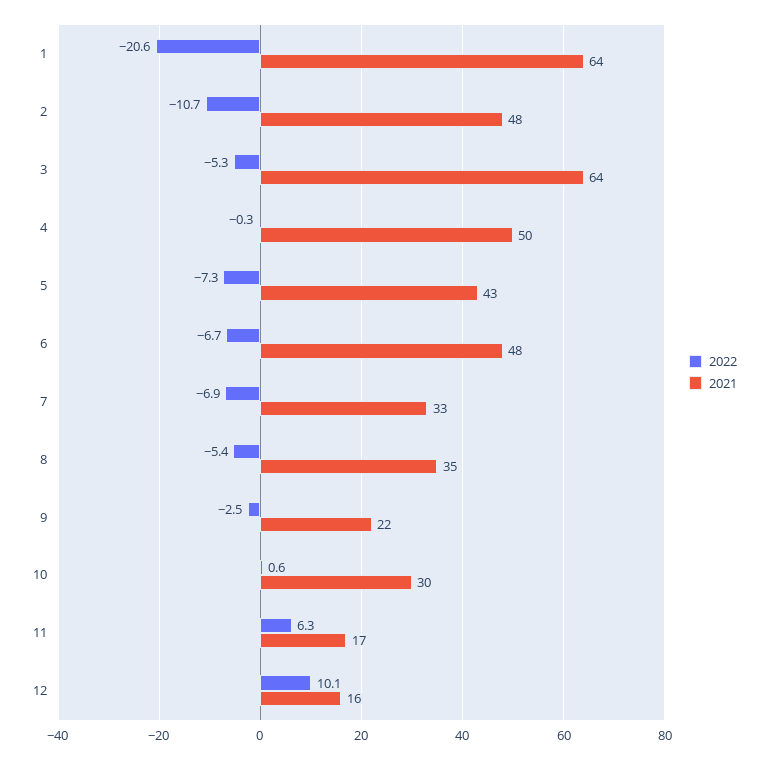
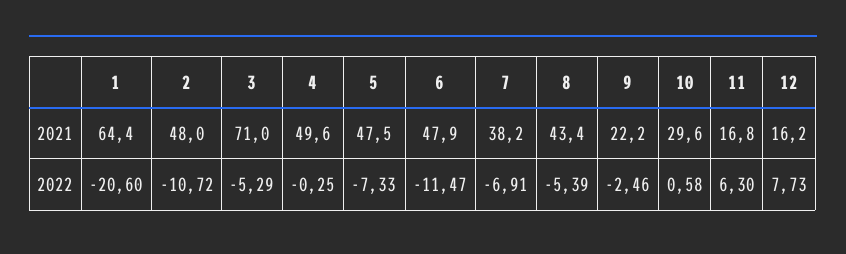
2021, 3: 64 -> 71
2021, 5: 43 -> 47.5
2022, 6: -6.7 -> -11.47
2021, 7: 33 -> 38.2
2021, 8: 35 -> 43.4
2022, 12: 10.1 -> 7.73

